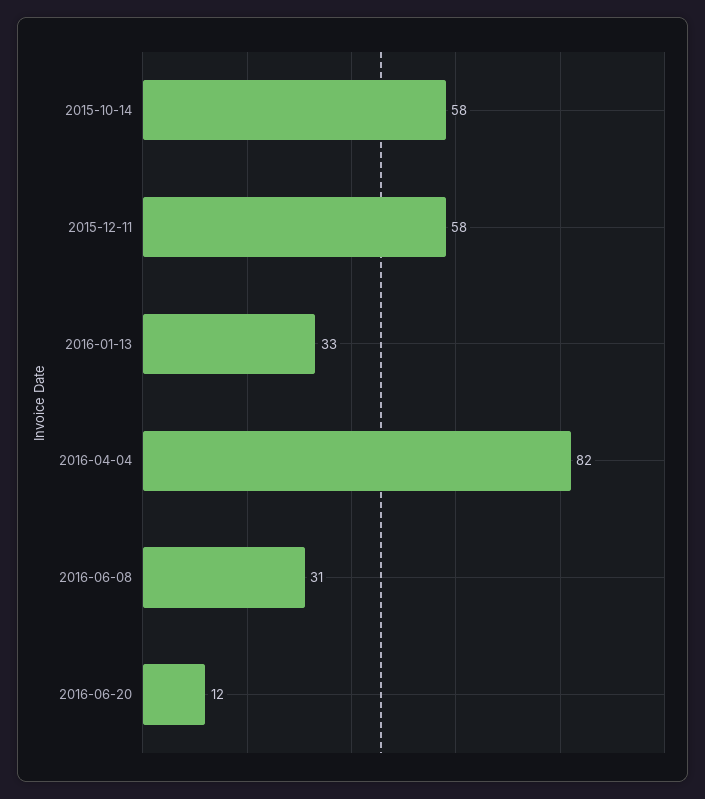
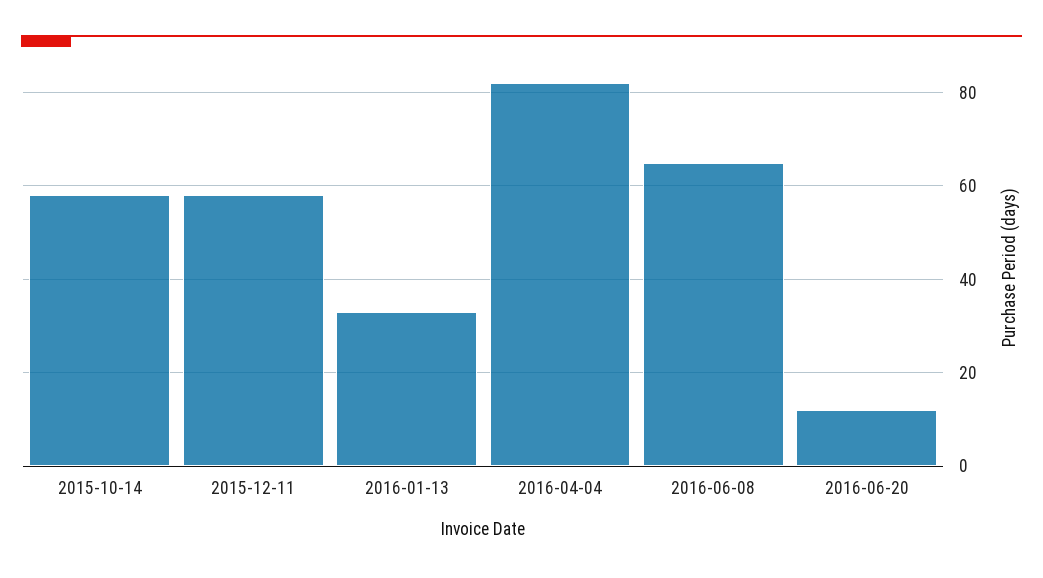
2016-06-08: 31 -> 65

